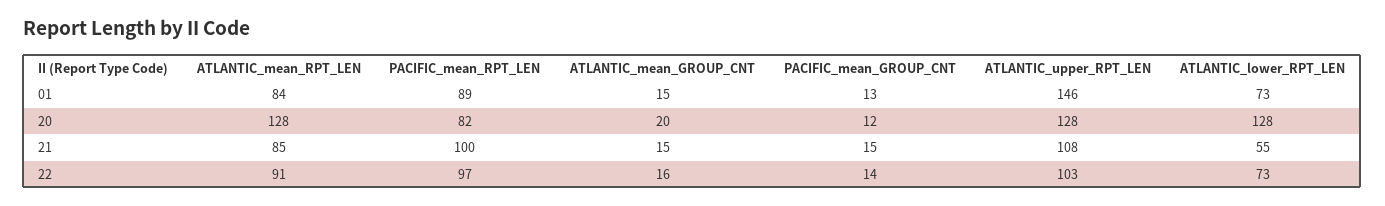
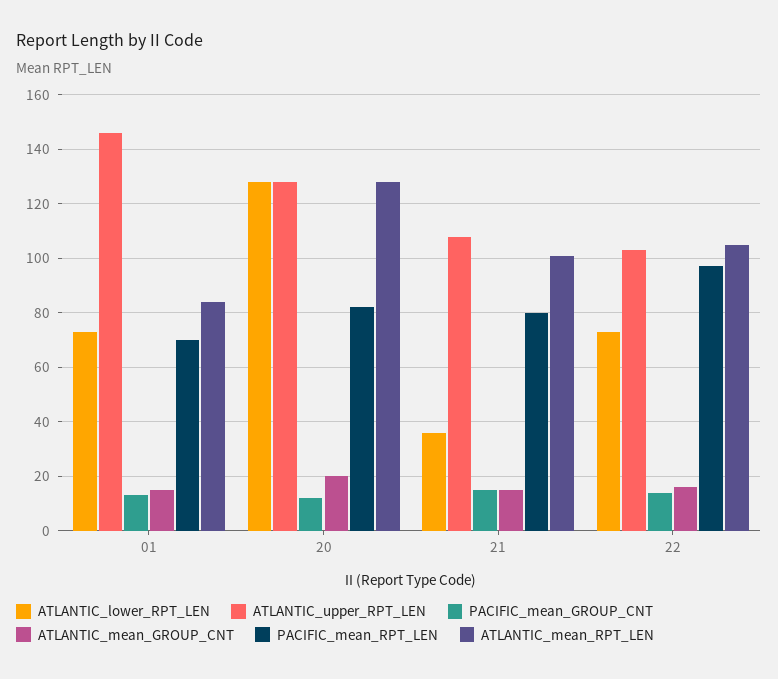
PACIFIC_mean_RPT_LEN, 01: 89 -> 70
ATLANTIC_mean_RPT_LEN, 21: 85 -> 100
PACIFIC_mean_RPT_LEN, 21: 100 -> 80
ATLANTIC_lower_RPT_LEN, 21: 55 -> 35
ATLANTIC_mean_RPT_LEN, 22: 91 -> 105

